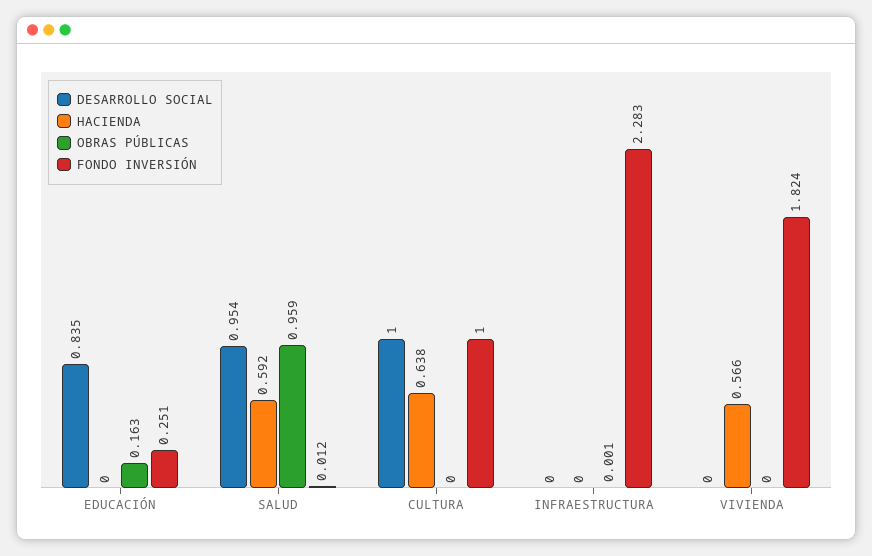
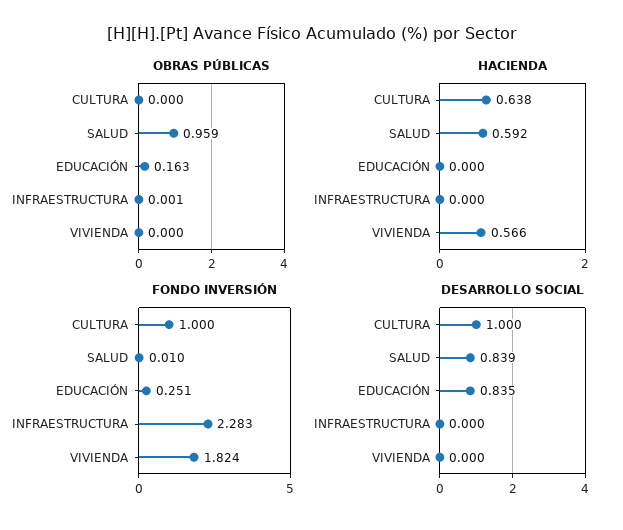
DESARROLLO SOCIAL, SALUD: 0.954 -> 0.839
FONDO INVERSIÓN, SALUD: 0.012 -> 0.01

